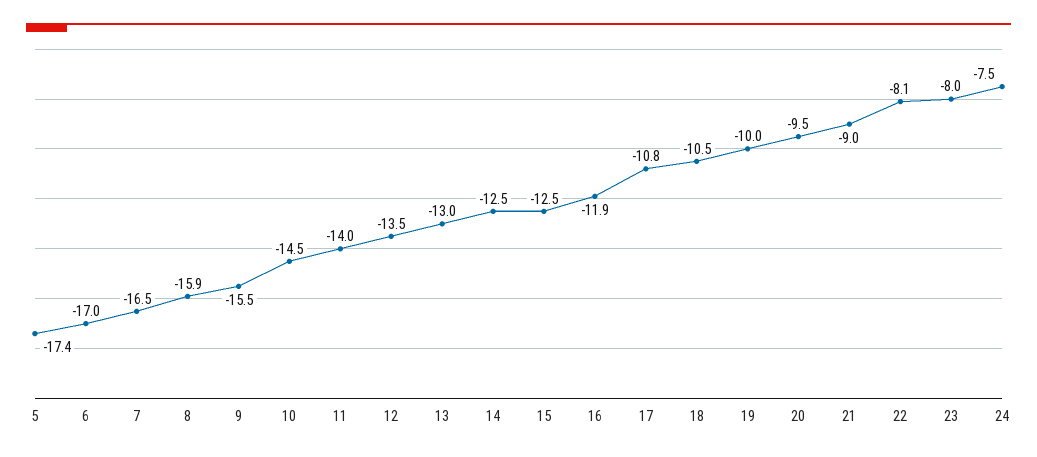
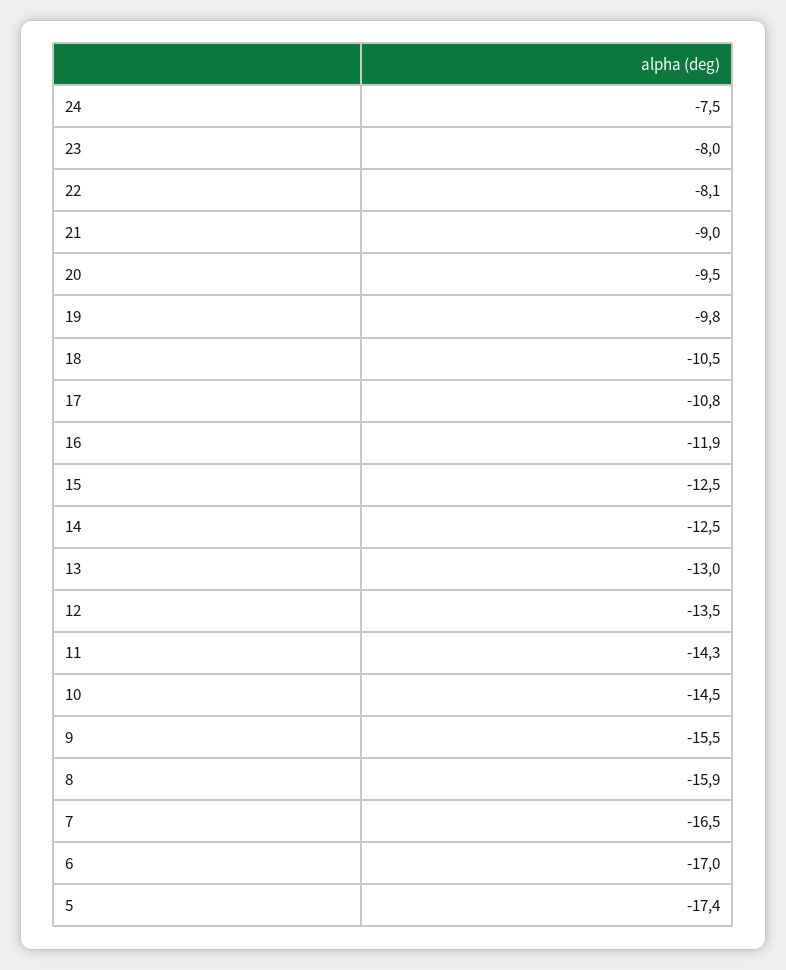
11: -14 -> -14.3
19: -10 -> -9.8

